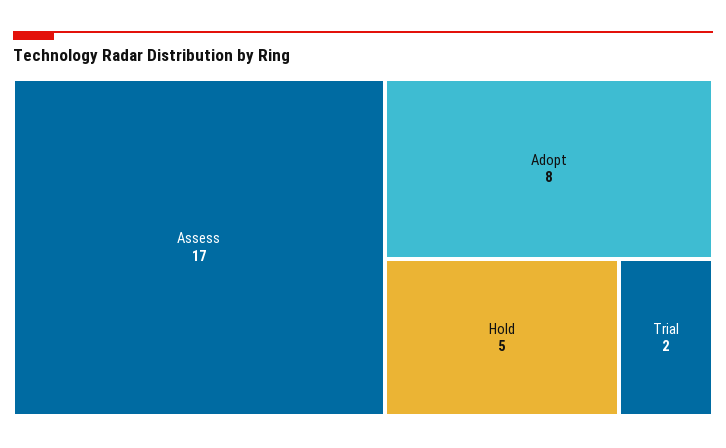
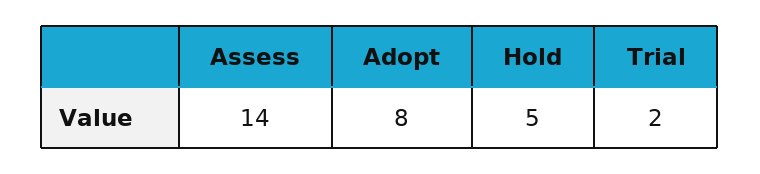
Assess: 17 -> 14

